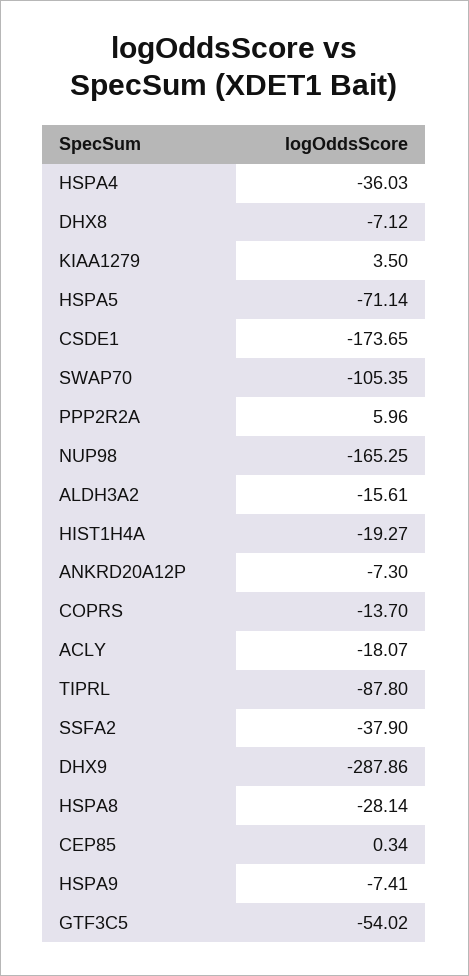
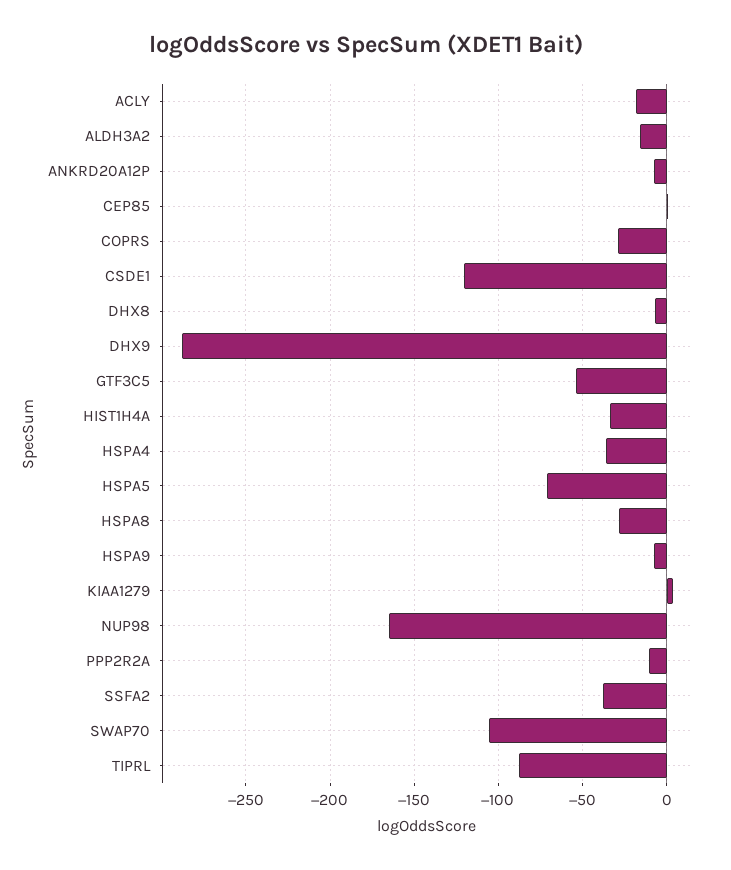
CSDE1: -173.65 -> -120
PPP2R2A: 5.96 -> -10
HIST1H4A: -19.27 -> -35
COPRS: -13.7 -> -30

